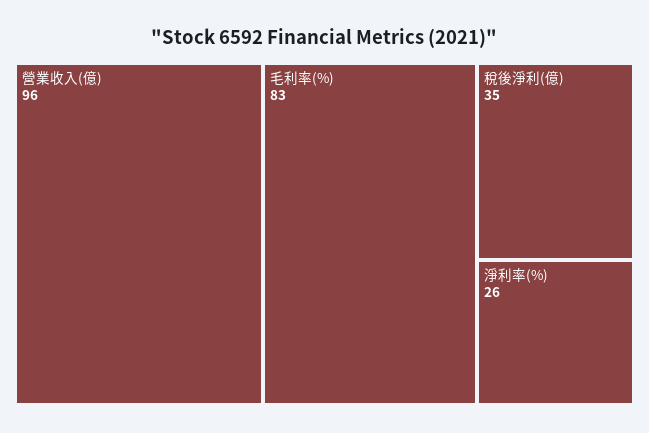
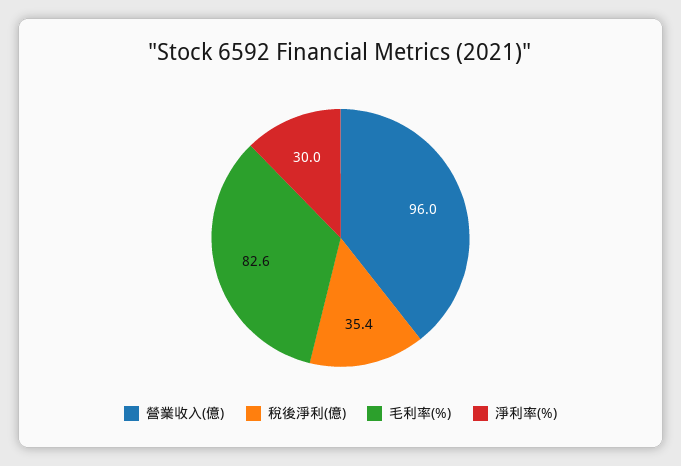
淨利率(%): 26 -> 30

